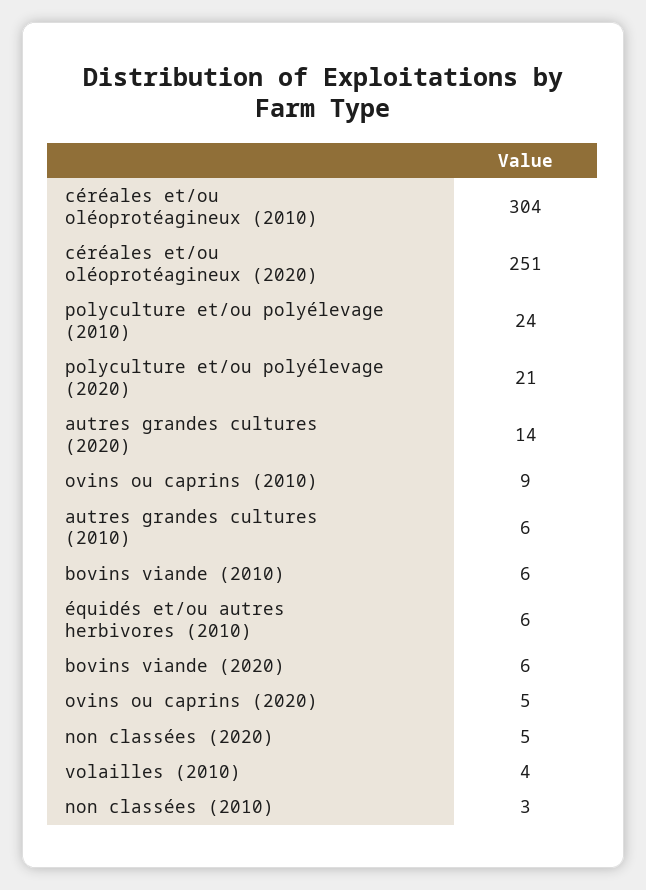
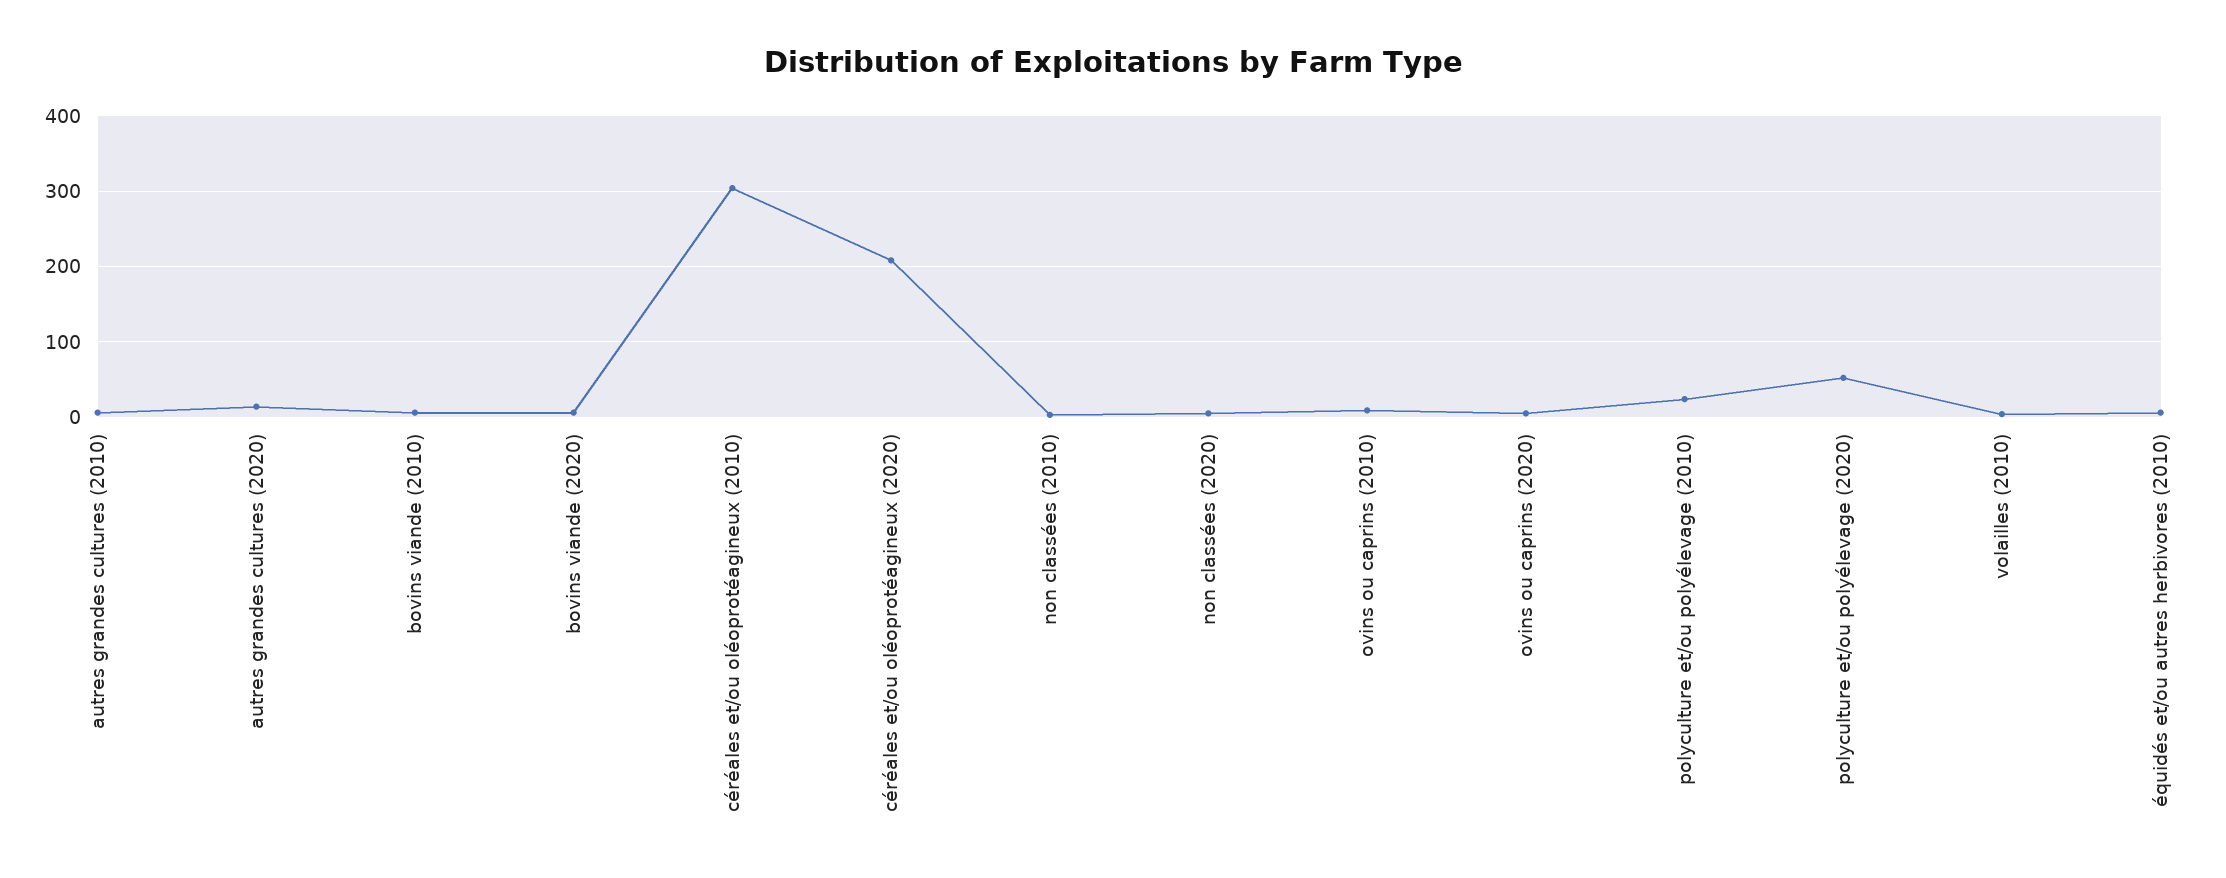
céréales et/ou oléoprotéagineux (2020): 251 -> 210
polyculture et/ou polyélevage (2020): 21 -> 50

